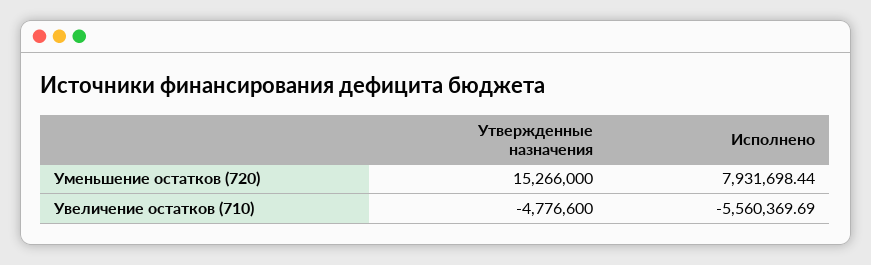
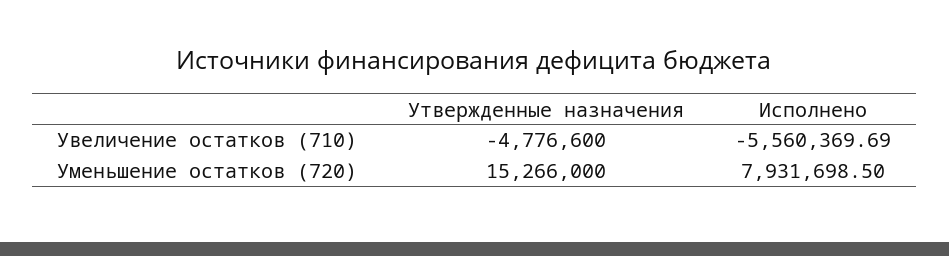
Исполнено, Уменьшение остатков (720): 7931698.44 -> 7931698.5

